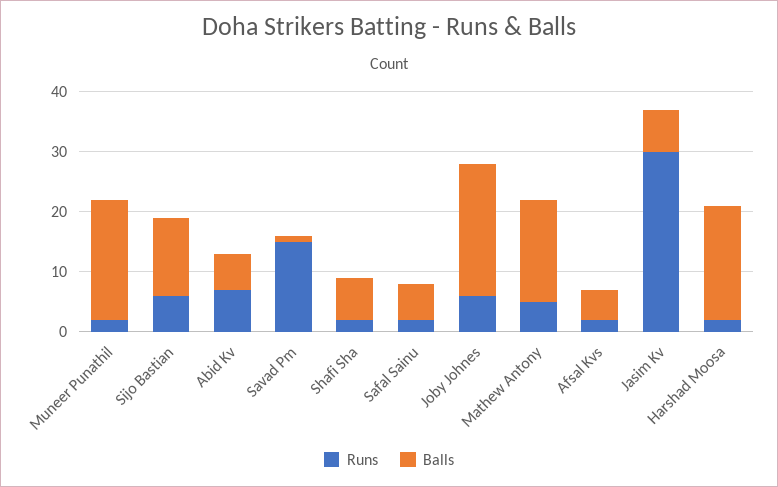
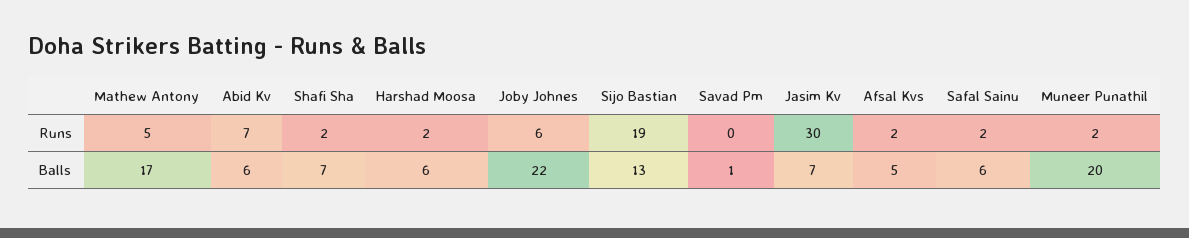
Runs, Sijo Bastian: 5 -> 19
Runs, Savad Pm: 15 -> 0
Balls, Harshad Moosa: 20 -> 6

